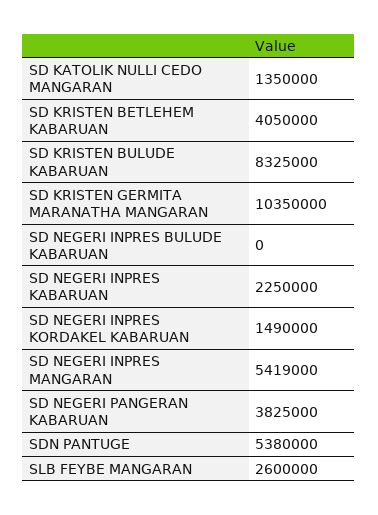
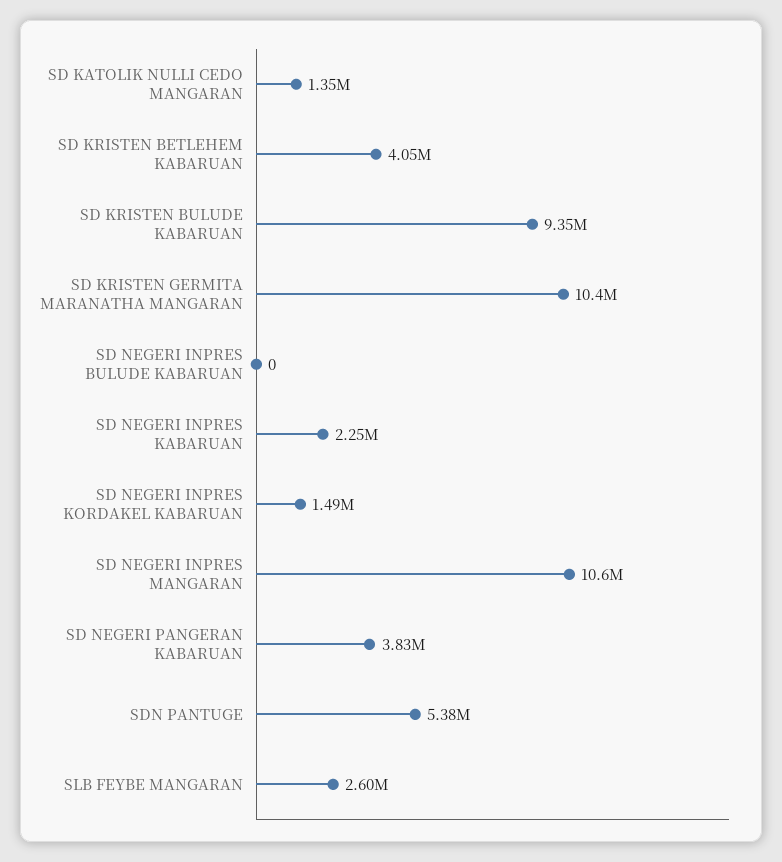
SD KRISTEN BULUDE KABARUAN: 8325000 -> 9350000
SD NEGERI INPRES MANGARAN: 5419000 -> 10600000

